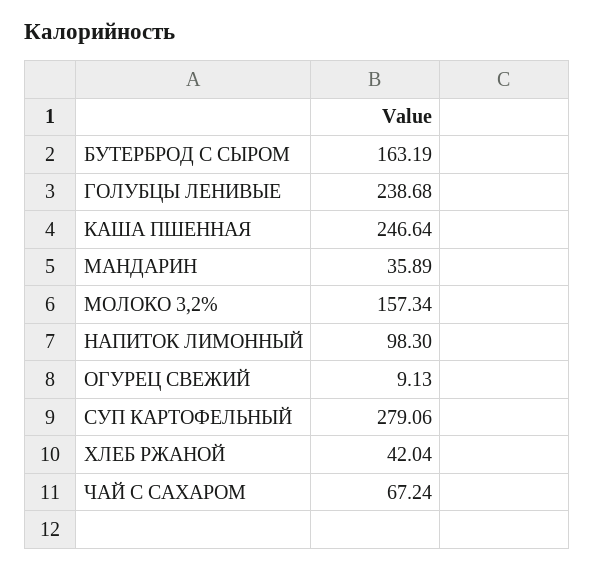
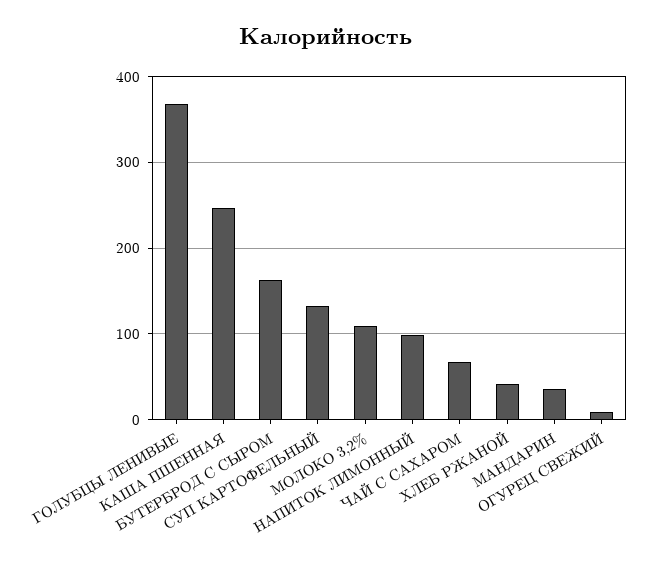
ГОЛУБЦЫ ЛЕНИВЫЕ: 238.68 -> 370
МОЛОКО 3,2%: 157.34 -> 110
СУП КАРТОФЕЛЬНЫЙ: 279.06 -> 130

